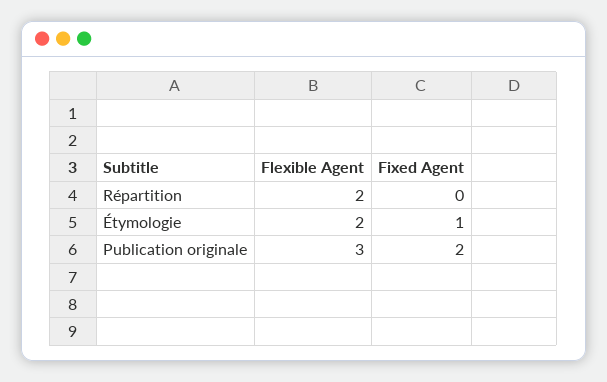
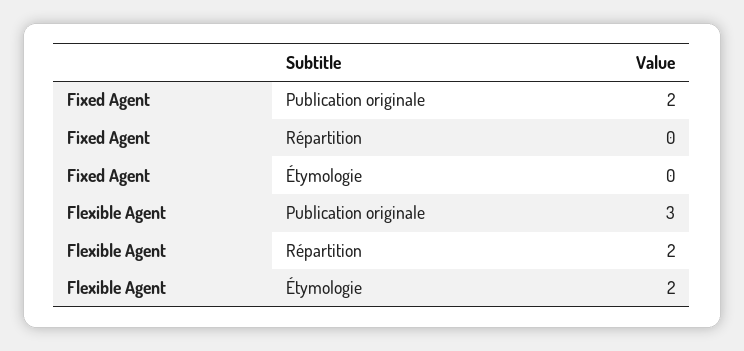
Fixed Agent, Étymologie: 1 -> 0

